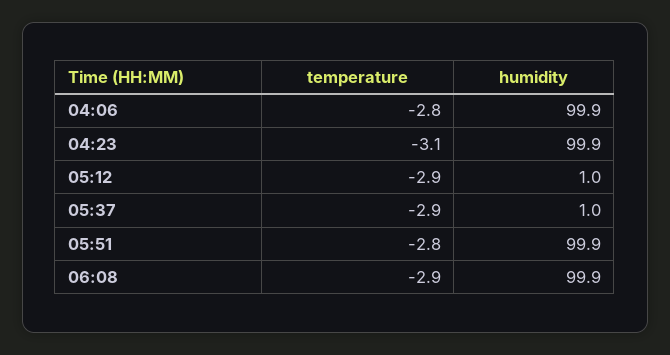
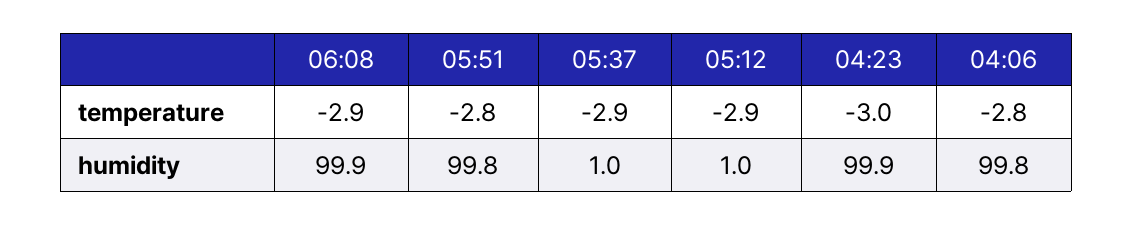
humidity, 04:06: 99.9 -> 99.8
temperature, 04:23: -3.1 -> -3
humidity, 05:51: 99.9 -> 99.8

